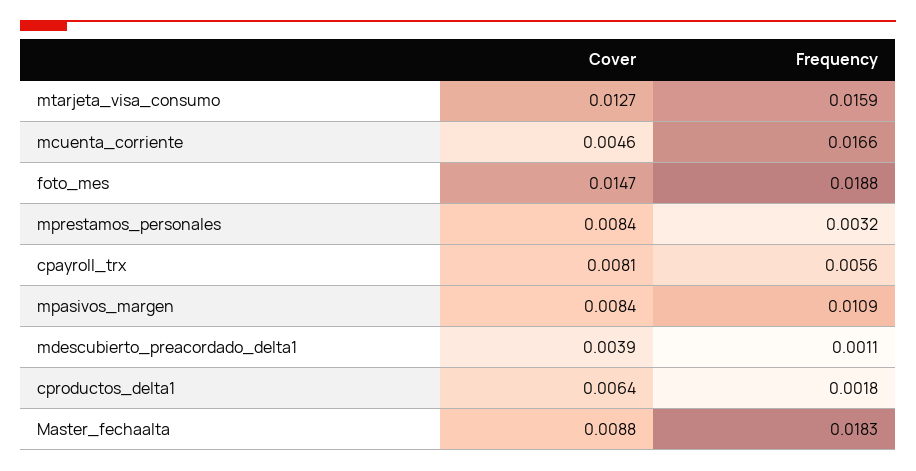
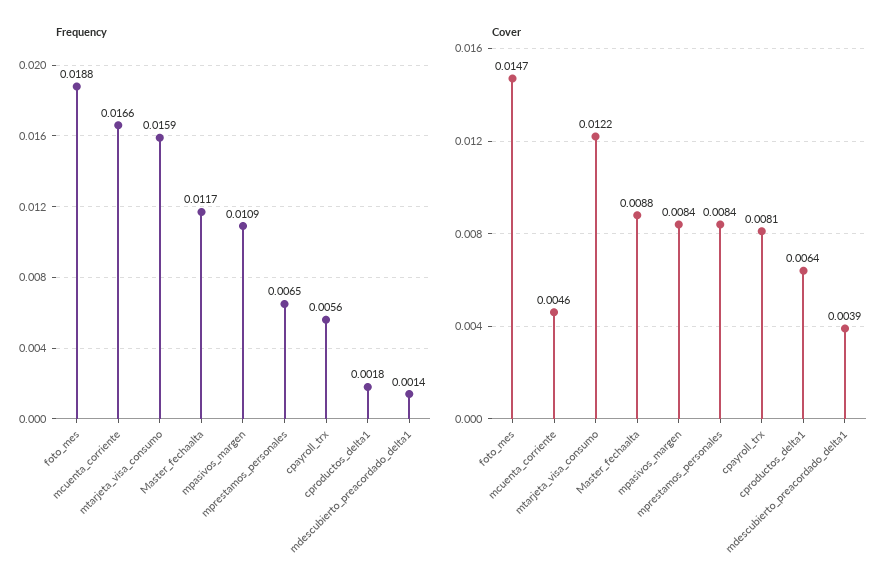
Cover, mtarjeta_visa_consumo: 0.0127 -> 0.0122
Frequency, mprestamos_personales: 0.0032 -> 0.0065
Frequency, mdescubierto_preacordado_delta1: 0.0011 -> 0.0014
Frequency, Master_fechaalta: 0.0183 -> 0.0117

